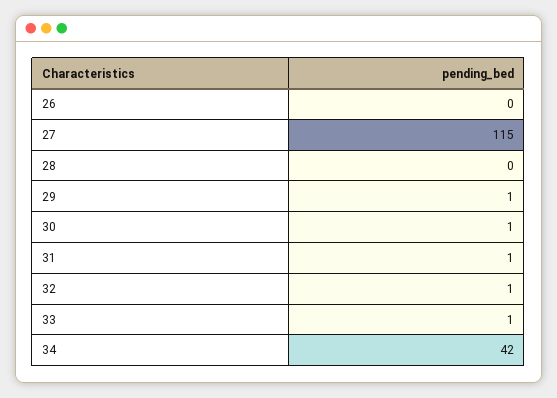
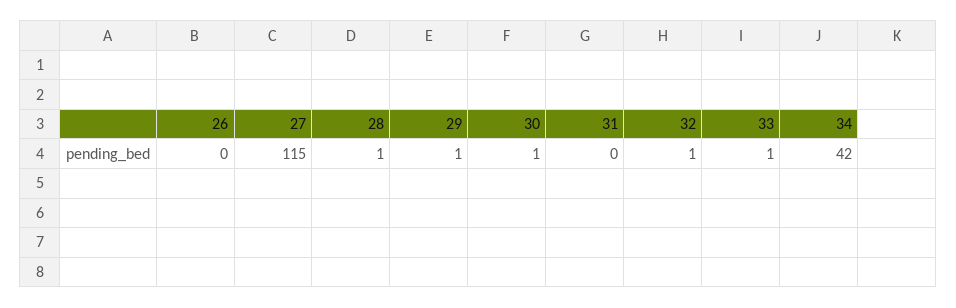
28: 0 -> 1
31: 1 -> 0

